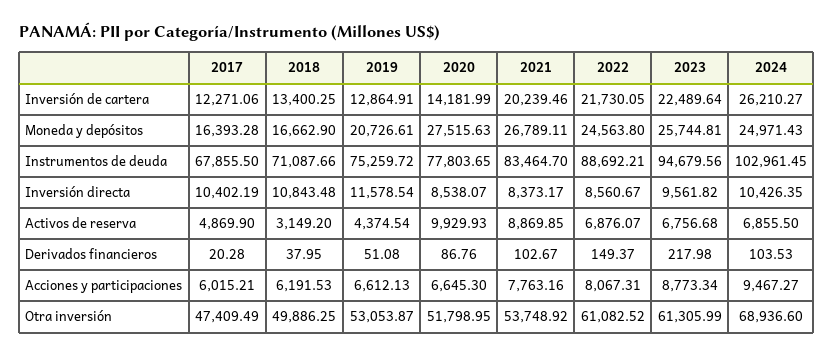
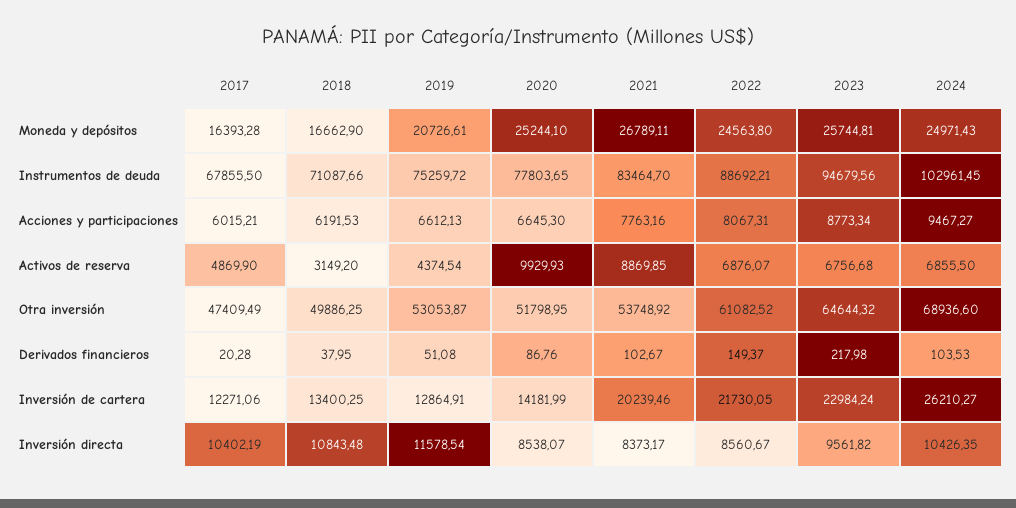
2023, Inversión de cartera: 22489.64 -> 22984.24
2020, Moneda y depósitos: 27515.63 -> 25244.1
2023, Otra inversión: 61305.99 -> 64644.32

